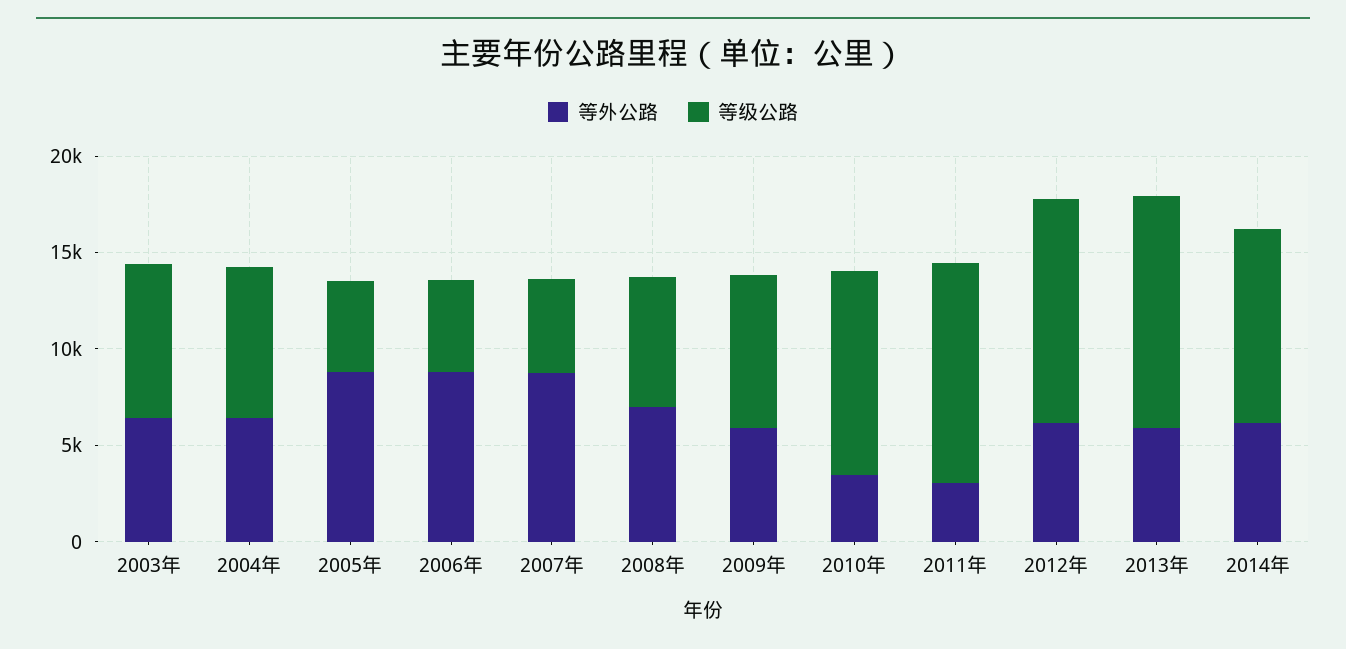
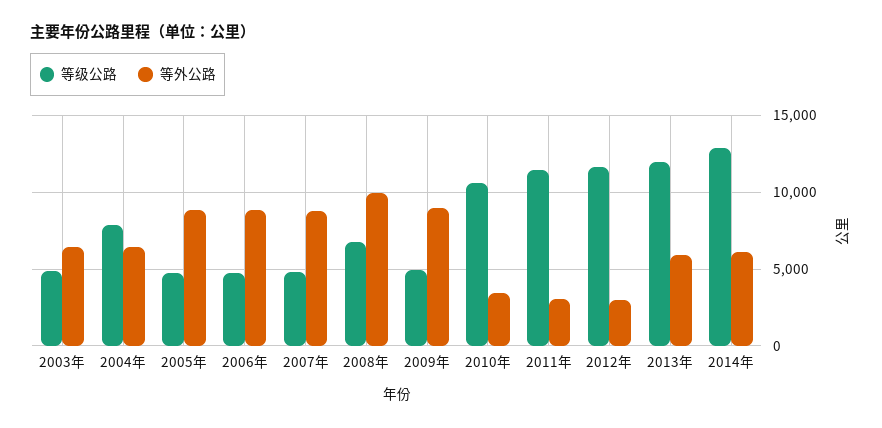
等级公路, 2003年: 8000 -> 5000
等外公路, 2008年: 7000 -> 10000
等外公路, 2009年: 6000 -> 9000
等级公路, 2009年: 8000 -> 5000
等外公路, 2012年: 6000 -> 3000
等级公路, 2014年: 10000 -> 13000

